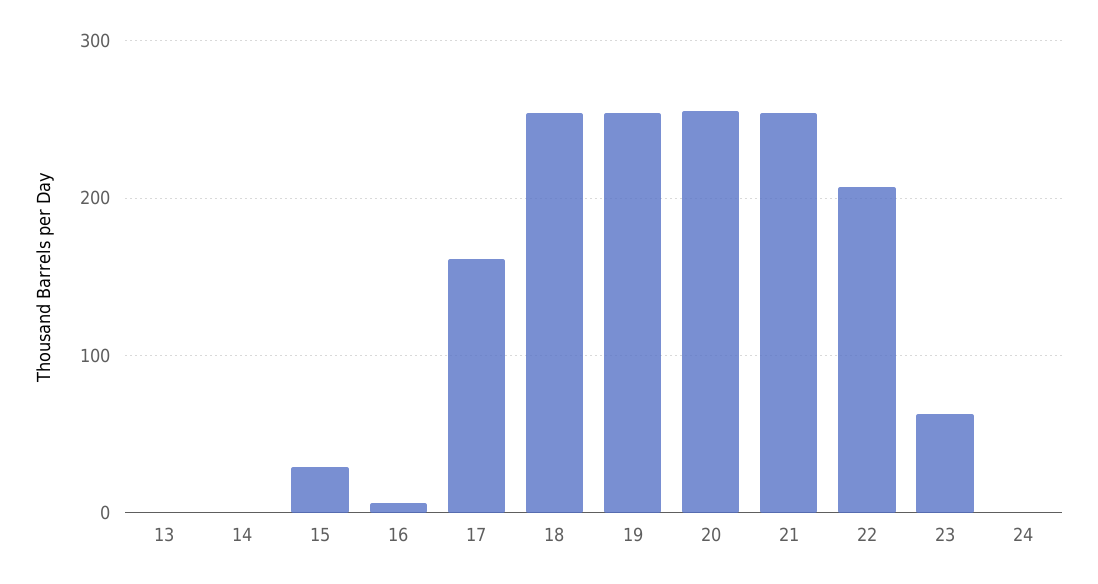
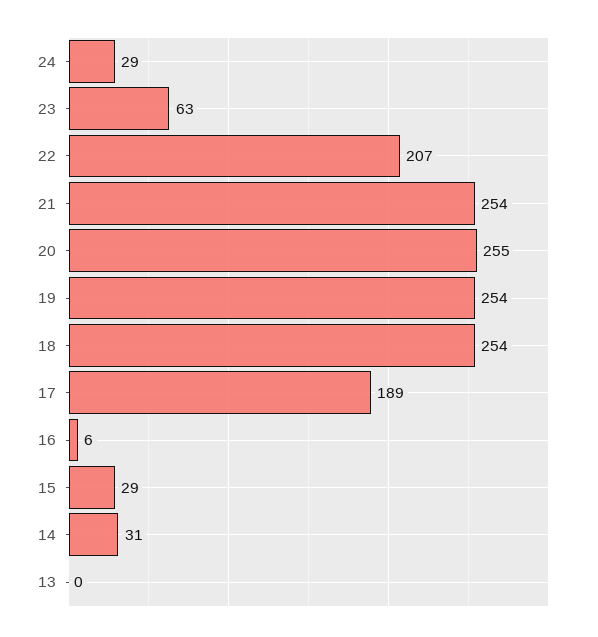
14: 0 -> 31
17: 160 -> 189
24: 0 -> 29

